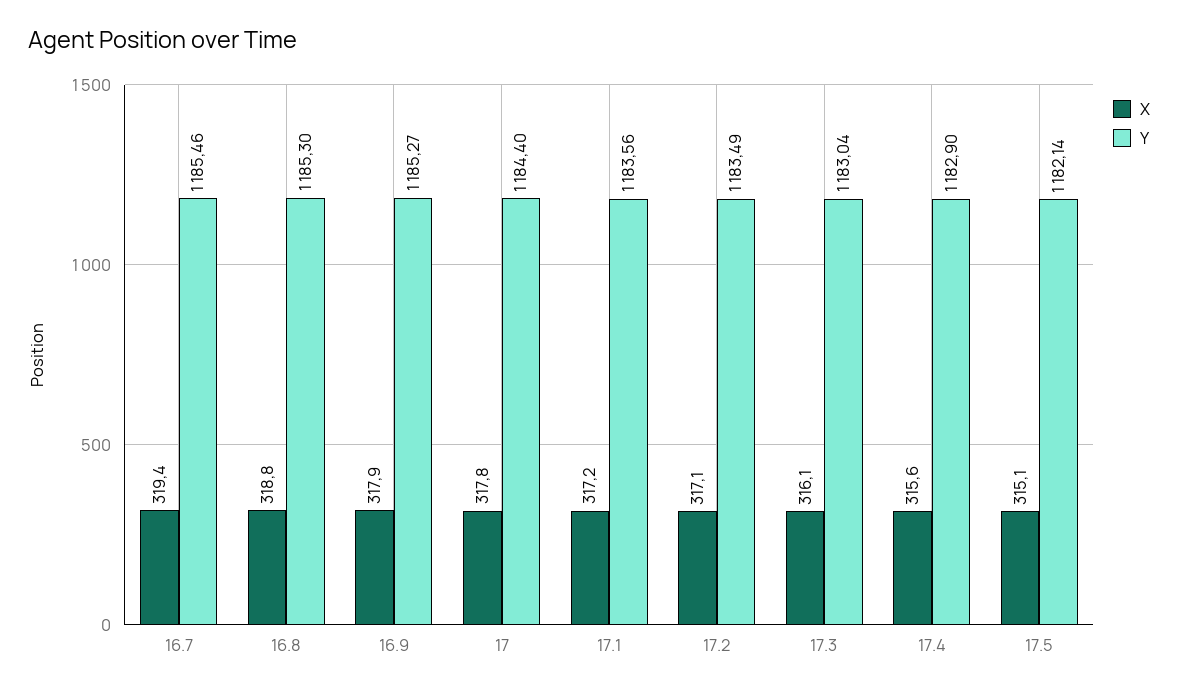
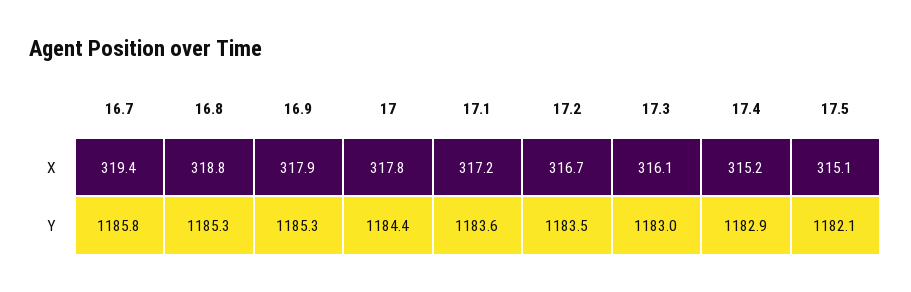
Y, 16.7: 1185.46 -> 1185.8
X, 17.2: 317.1 -> 316.7
X, 17.4: 315.6 -> 315.2

